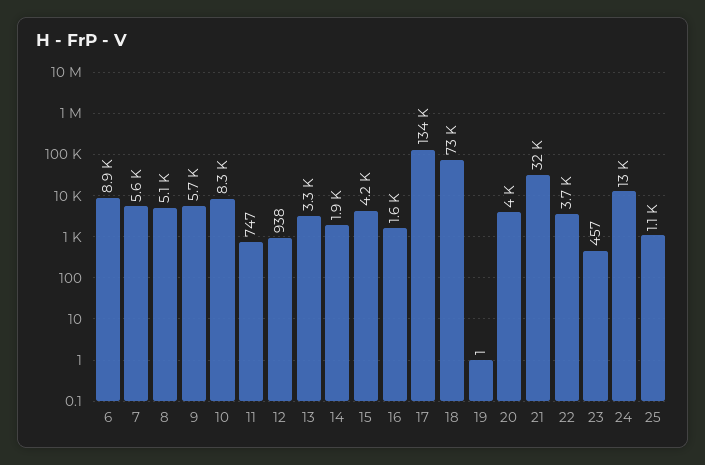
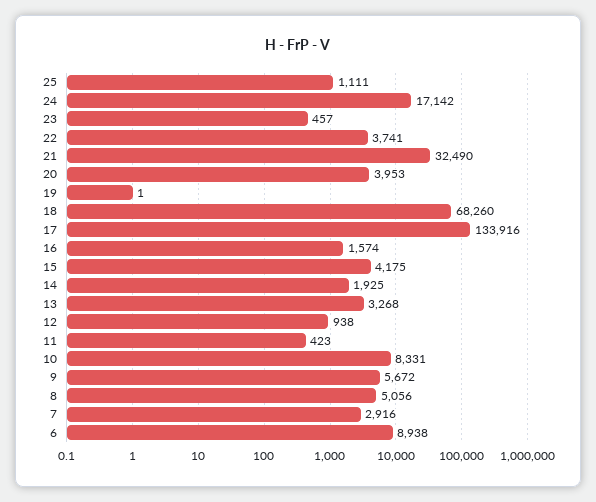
7: 5600 -> 2916
11: 747 -> 423
18: 73000 -> 68260
24: 13000 -> 17142

